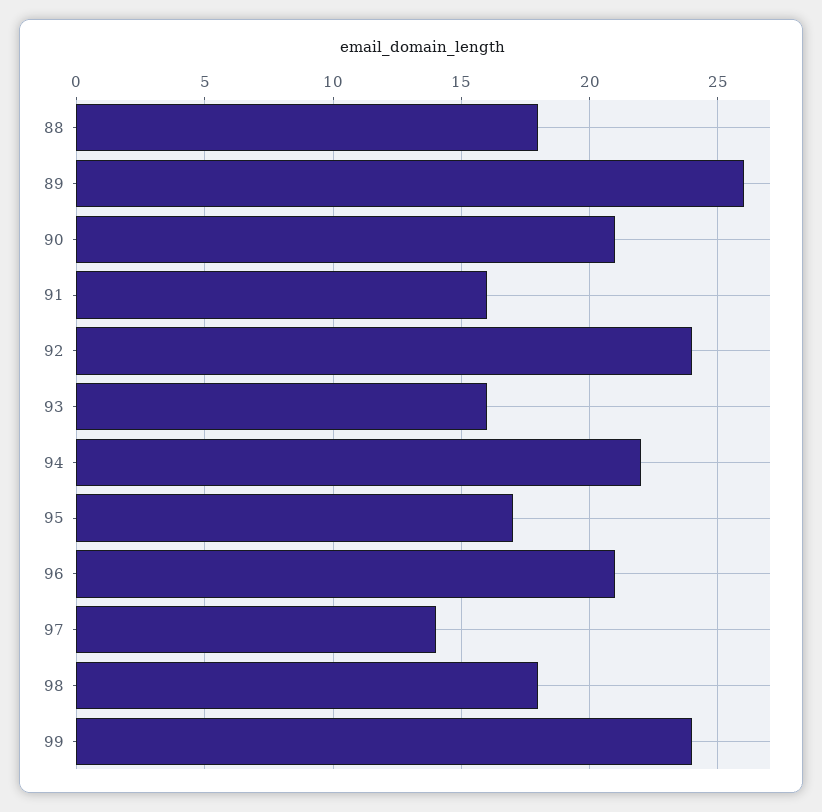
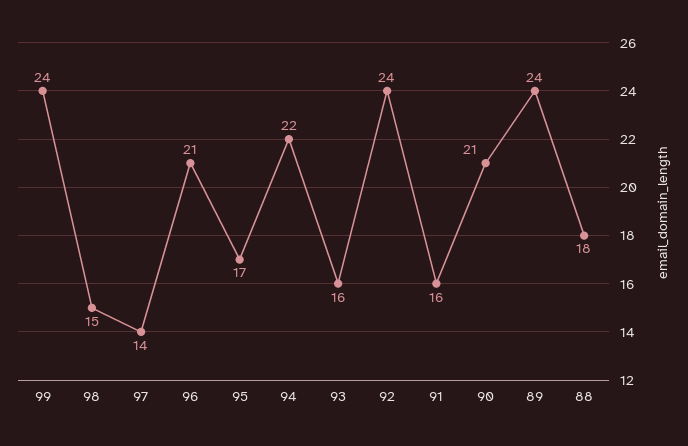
89: 26 -> 24
98: 18 -> 15

